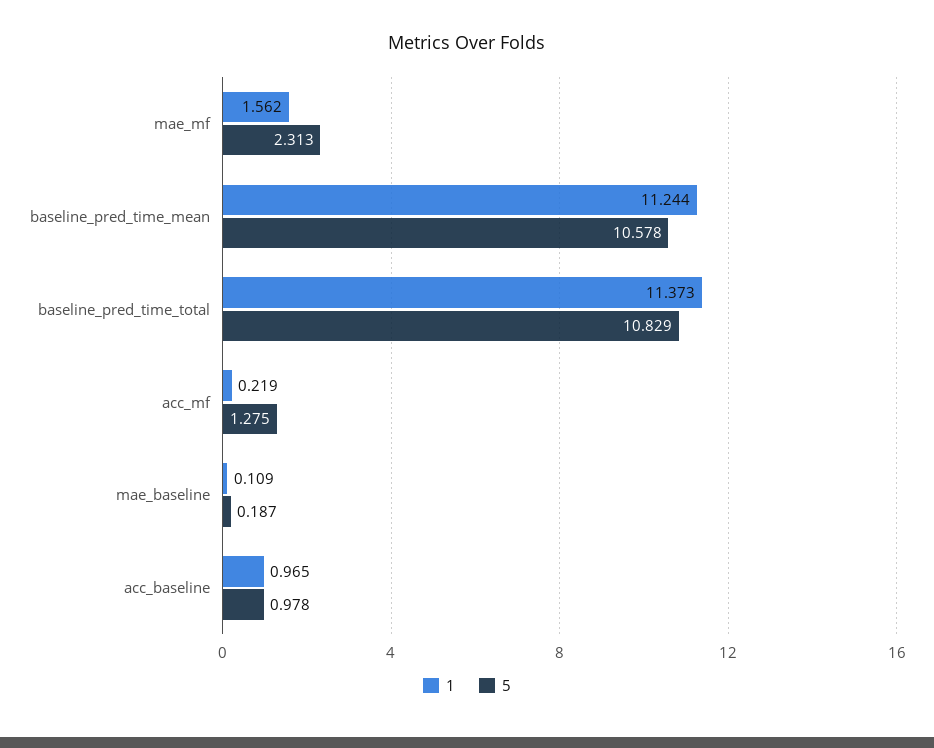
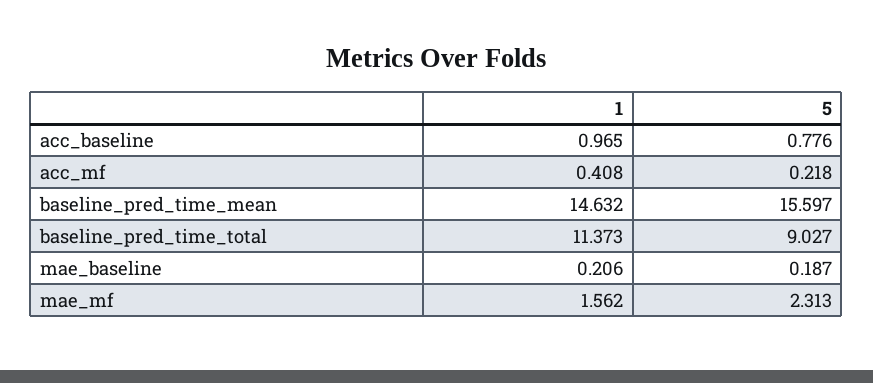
1, baseline_pred_time_mean: 11.244 -> 14.632
5, baseline_pred_time_mean: 10.578 -> 15.597
5, baseline_pred_time_total: 10.829 -> 9.027
1, acc_mf: 0.219 -> 0.408
5, acc_mf: 1.275 -> 0.218
1, mae_baseline: 0.109 -> 0.206
5, acc_baseline: 0.978 -> 0.776

